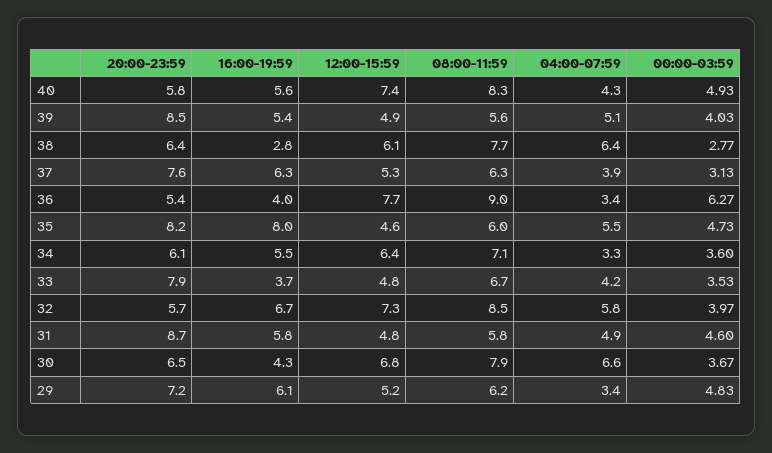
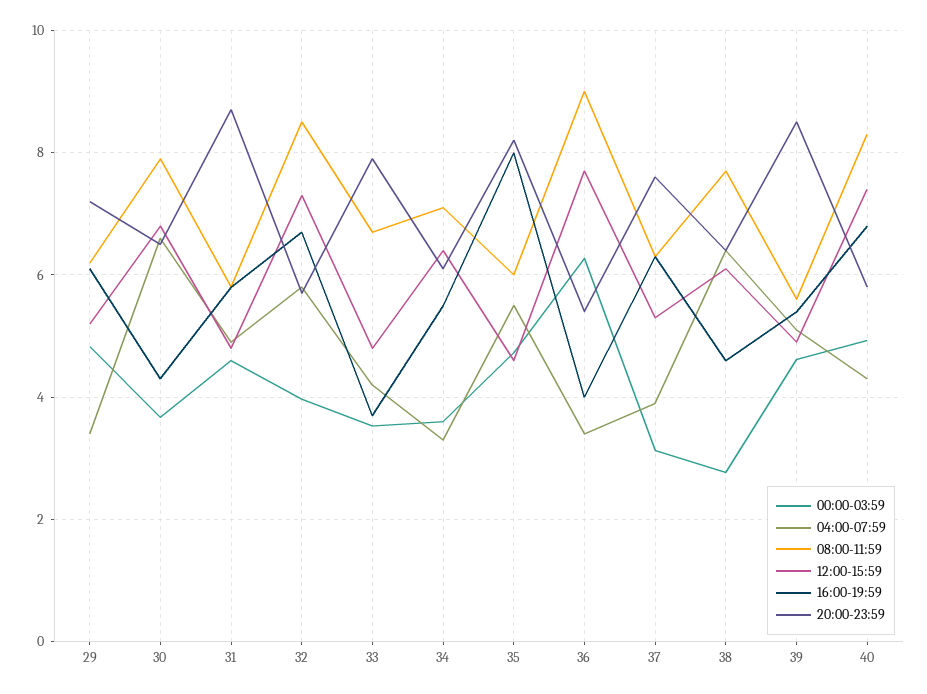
16:00-19:59, 40: 5.6 -> 6.8
00:00-03:59, 39: 4.03 -> 4.6
16:00-19:59, 38: 2.8 -> 4.6

